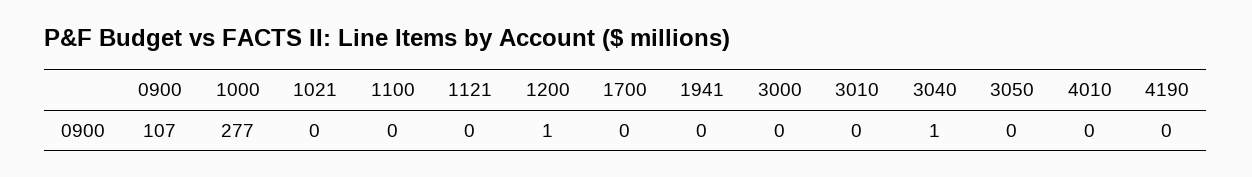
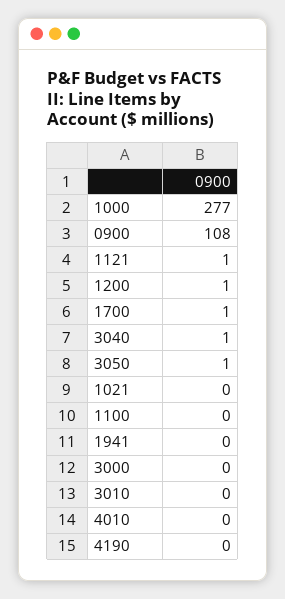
0900: 107 -> 108
1121: 0 -> 1
1700: 0 -> 1
3050: 0 -> 1

